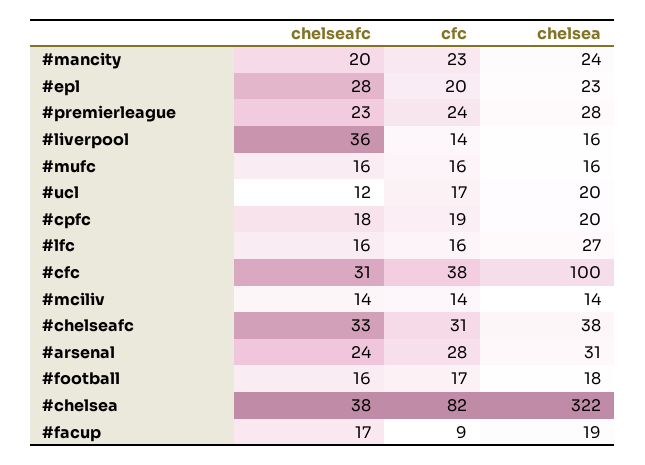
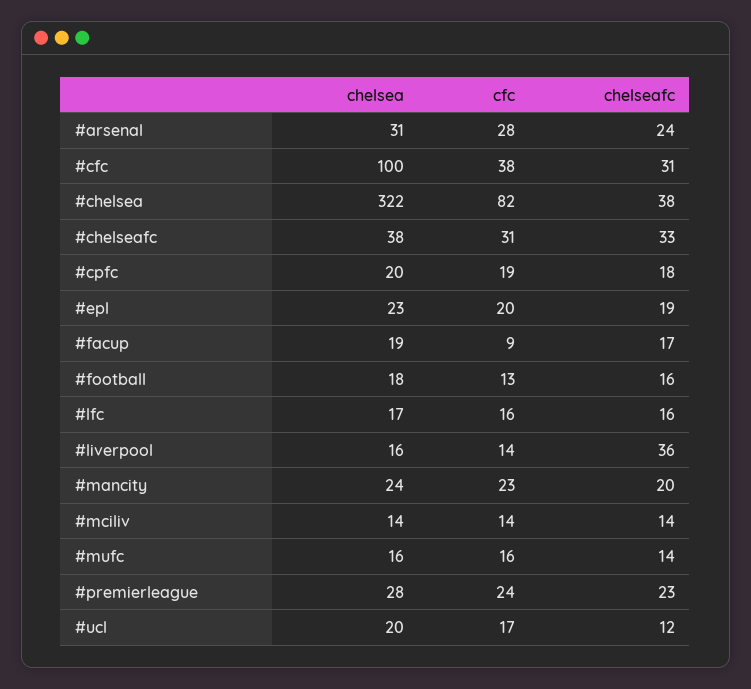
chelseafc, #epl: 28 -> 19
chelseafc, #mufc: 16 -> 14
chelsea, #lfc: 27 -> 17
cfc, #football: 17 -> 13

